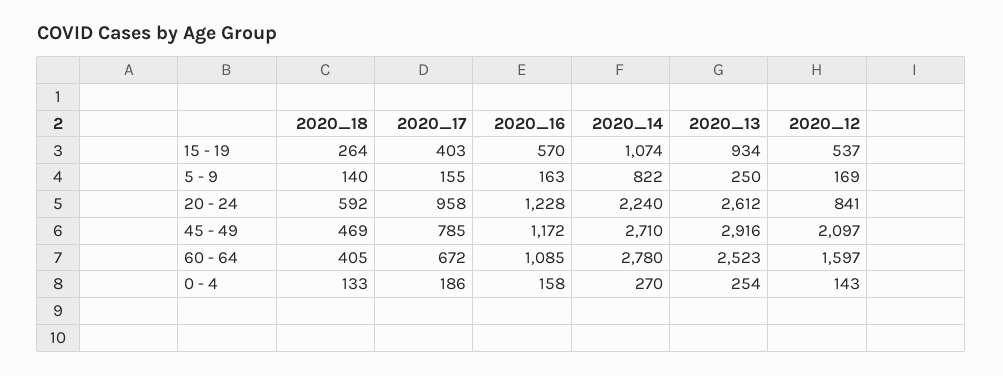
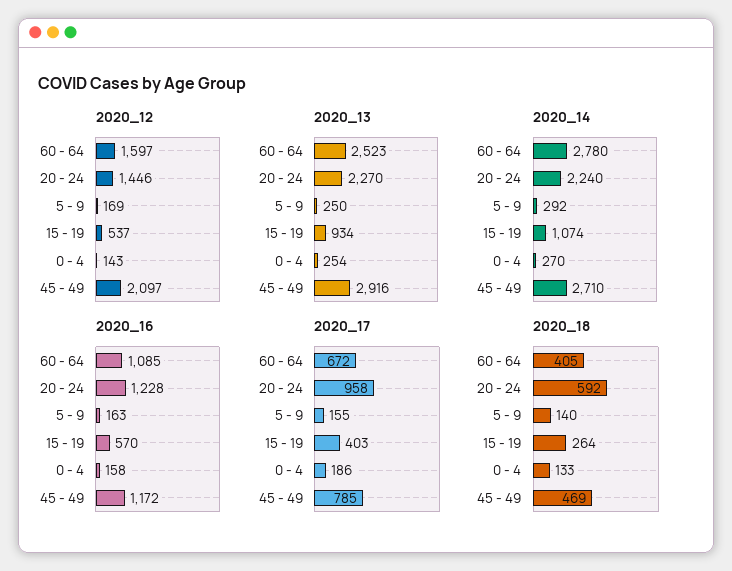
2020_14, 5 - 9: 822 -> 292
2020_13, 20 - 24: 2612 -> 2270
2020_12, 20 - 24: 841 -> 1446

